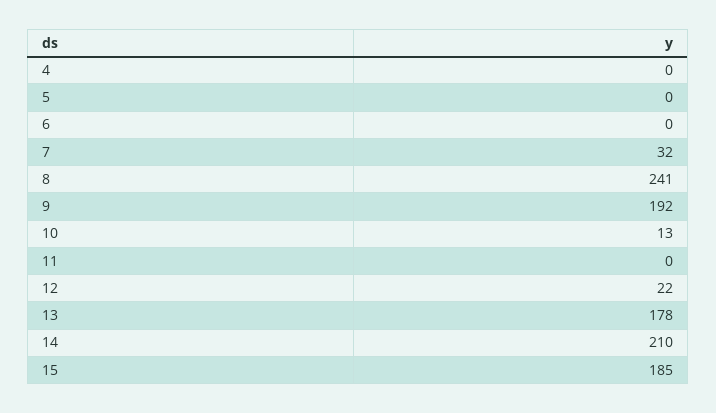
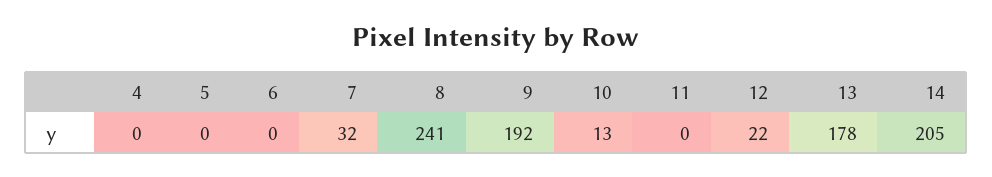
14: 210 -> 205
15: 185 -> none

